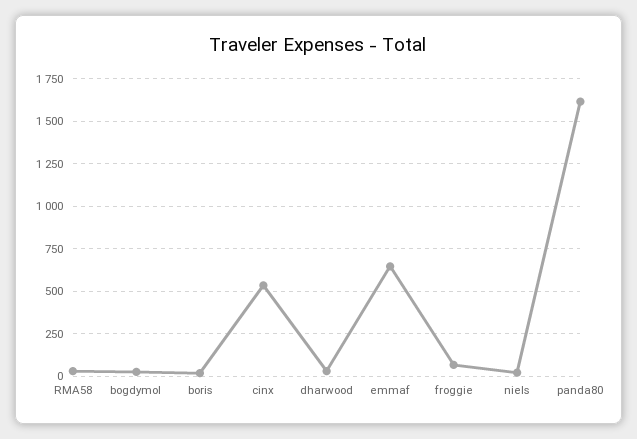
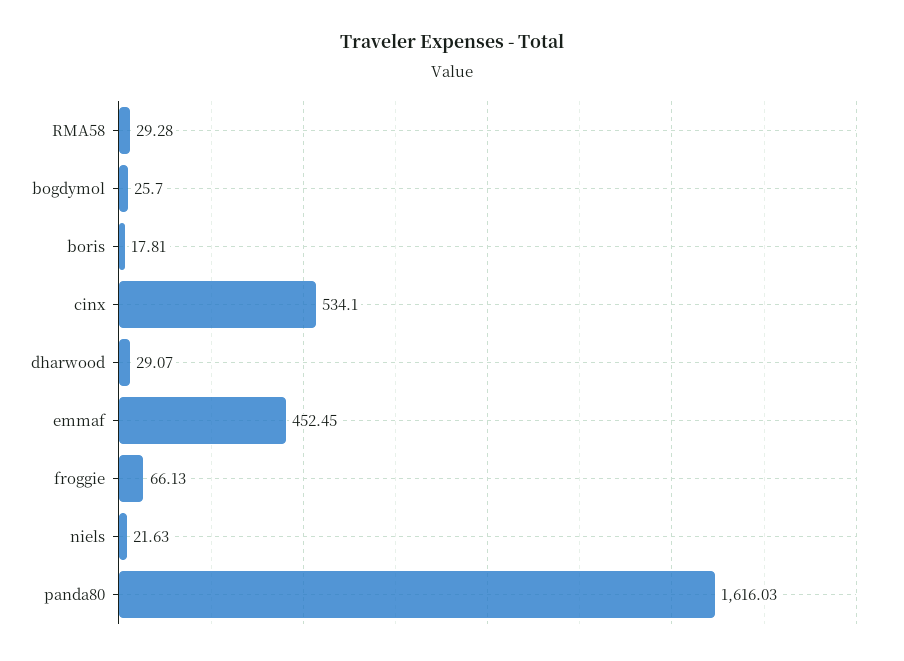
emmaf: 650 -> 452.45

